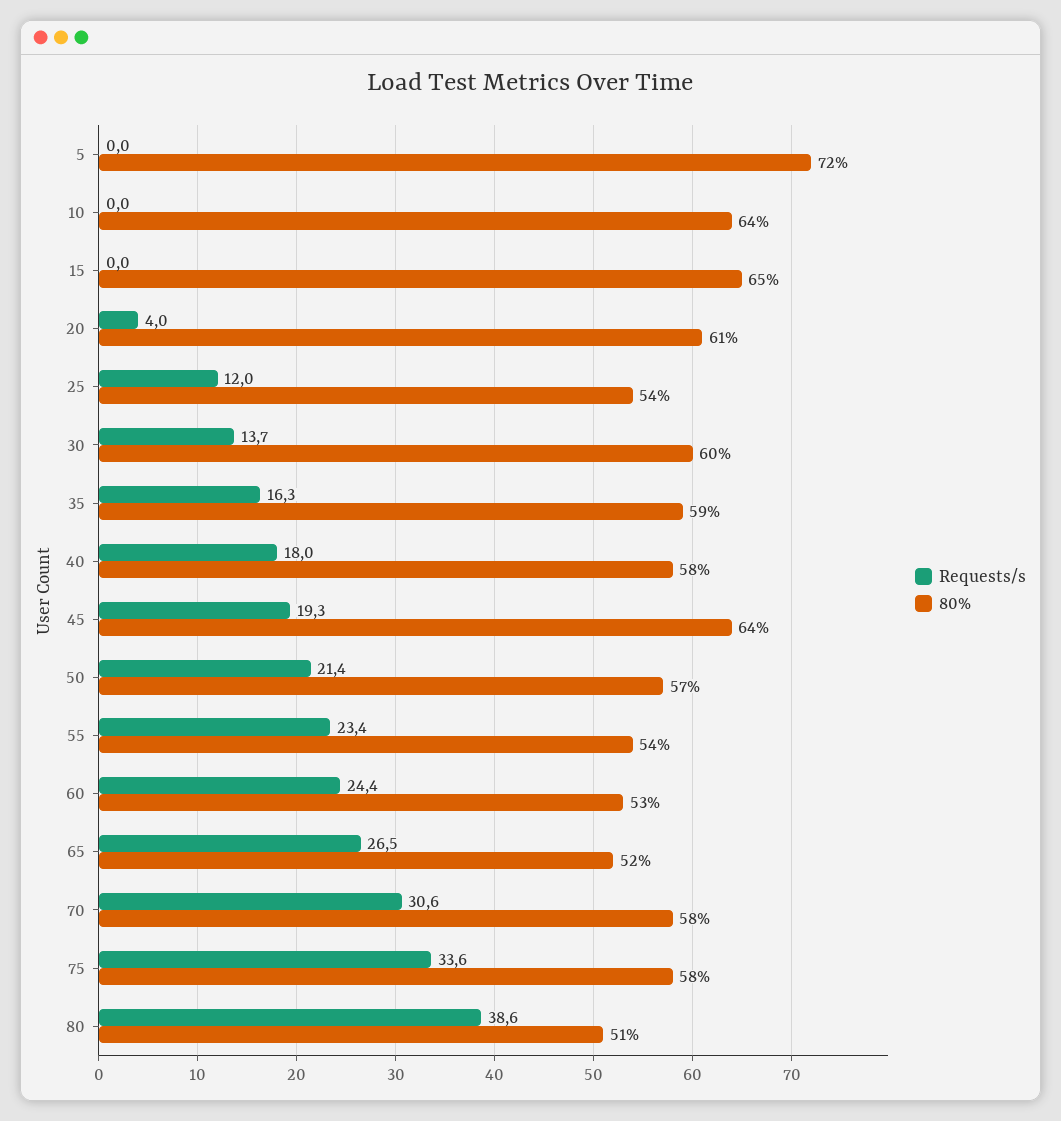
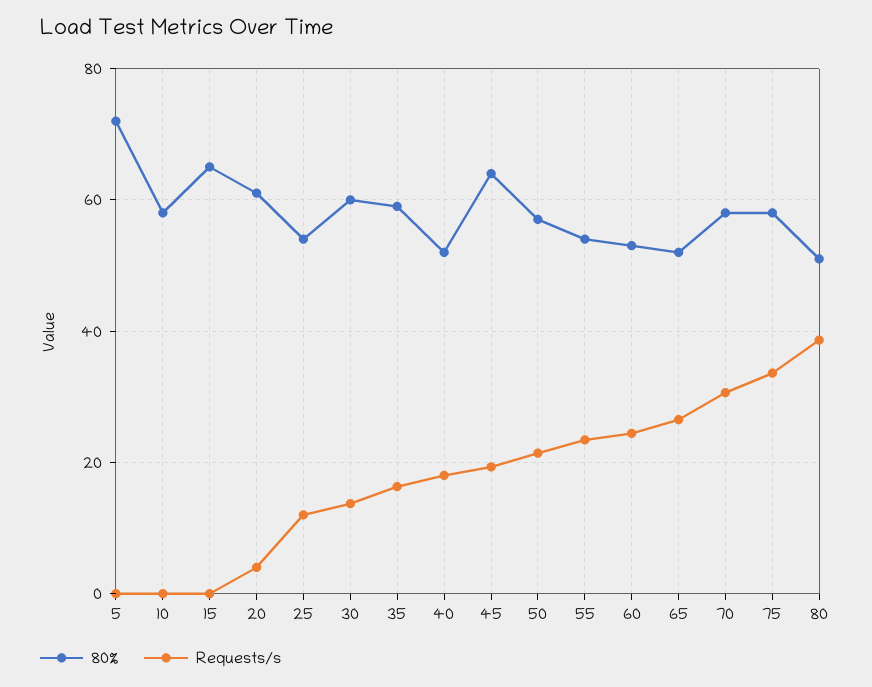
80%, 10: 64 -> 58
80%, 40: 58 -> 52

